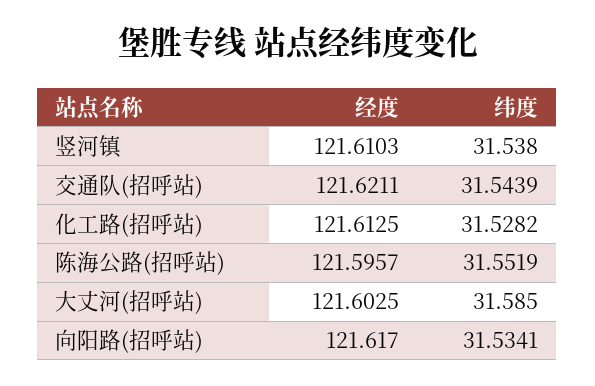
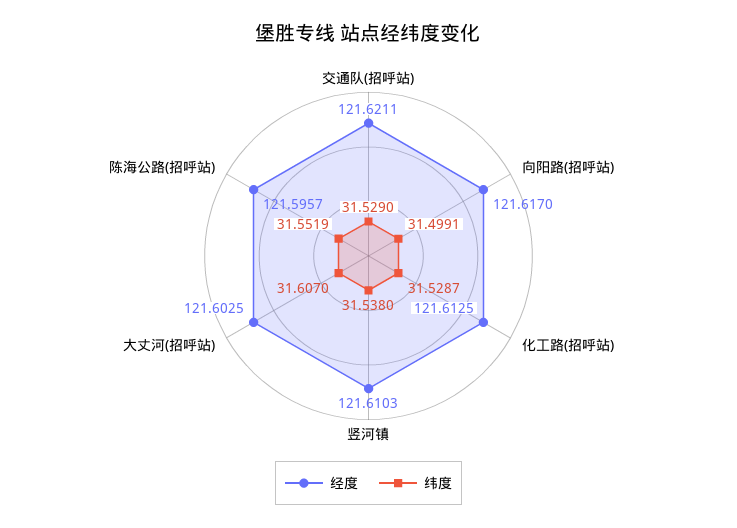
纬度, 交通队(招呼站): 31.5439 -> 31.529
纬度, 化工路(招呼站): 31.5282 -> 31.5287
纬度, 大丈河(招呼站): 31.585 -> 31.607
纬度, 向阳路(招呼站): 31.5341 -> 31.4991

